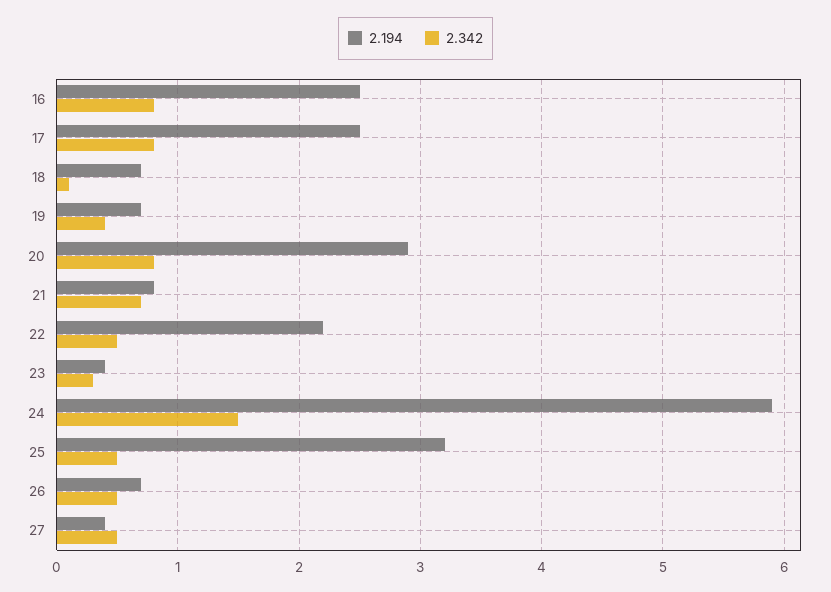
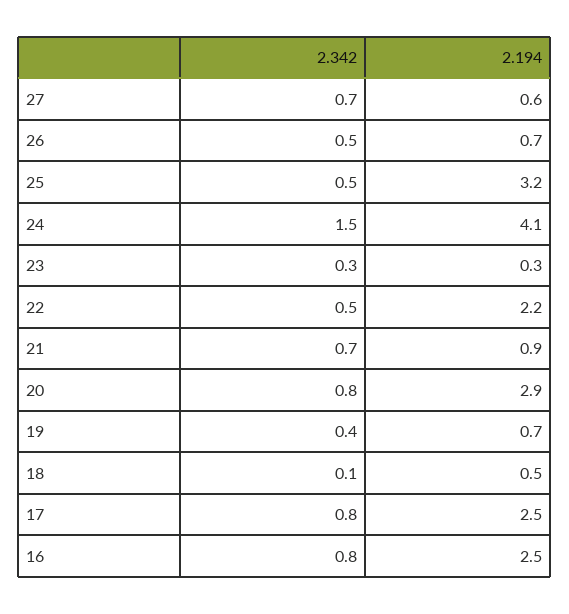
2.194, 18: 0.7 -> 0.5
2.194, 21: 0.8 -> 0.9
2.194, 23: 0.4 -> 0.3
2.194, 24: 5.9 -> 4.1
2.194, 27: 0.4 -> 0.6
2.342, 27: 0.5 -> 0.7

